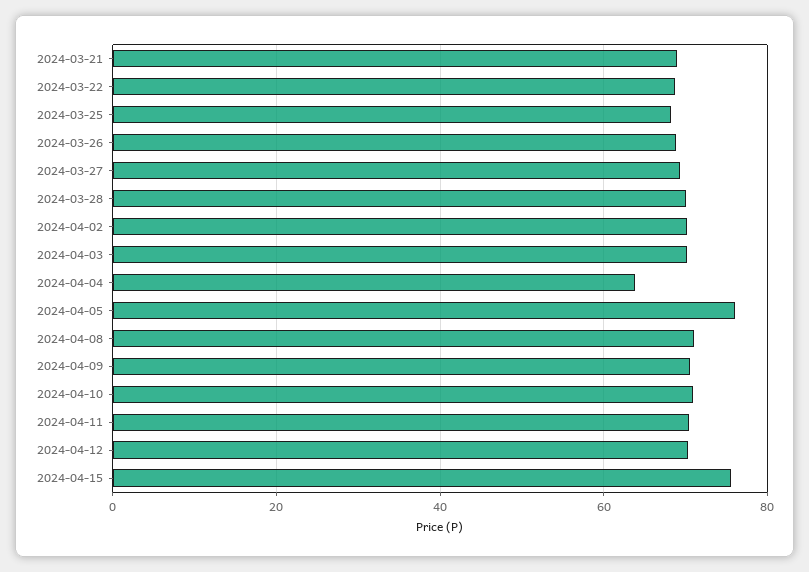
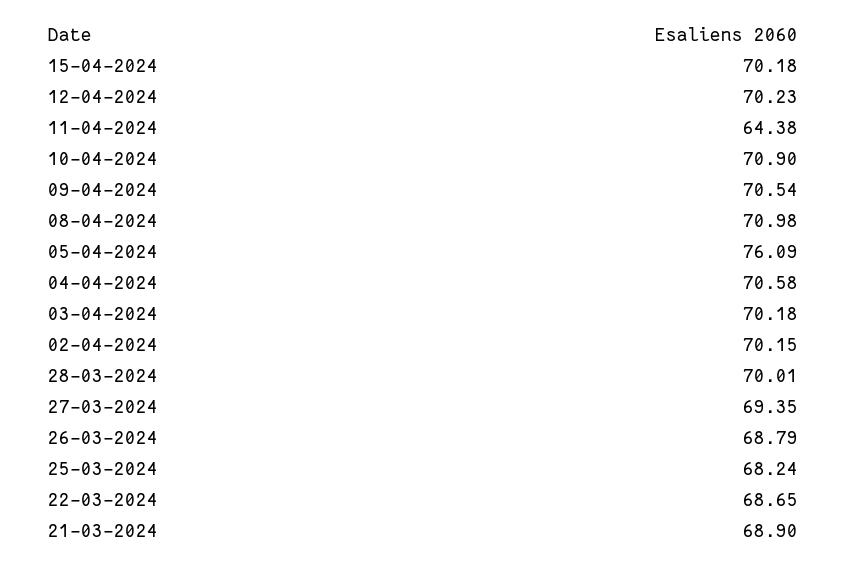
2024-04-04: 64 -> 70.58
2024-04-11: 70 -> 64.38
2024-04-15: 76 -> 70.18

